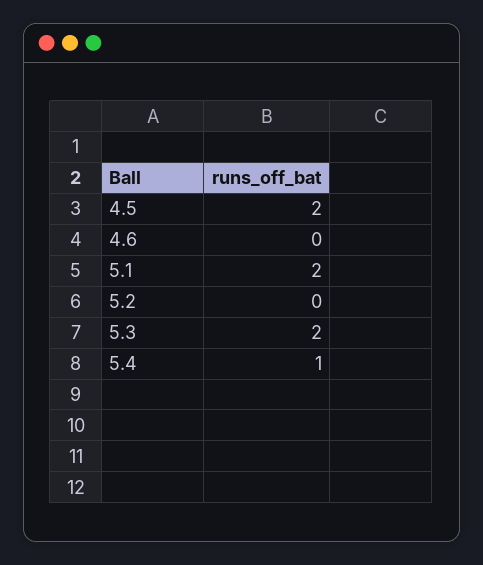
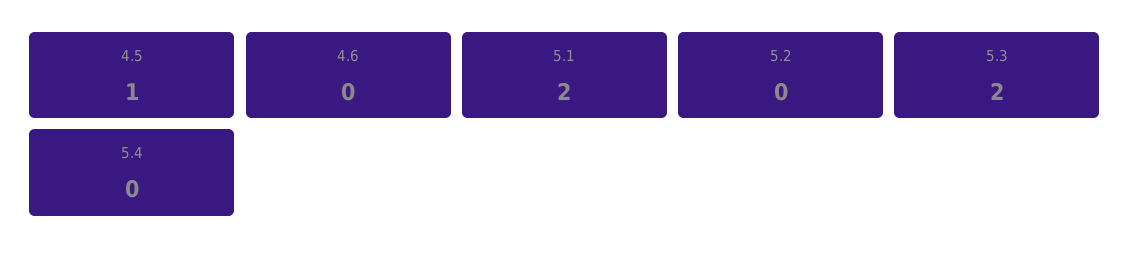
4.5: 2 -> 1
5.4: 1 -> 0

